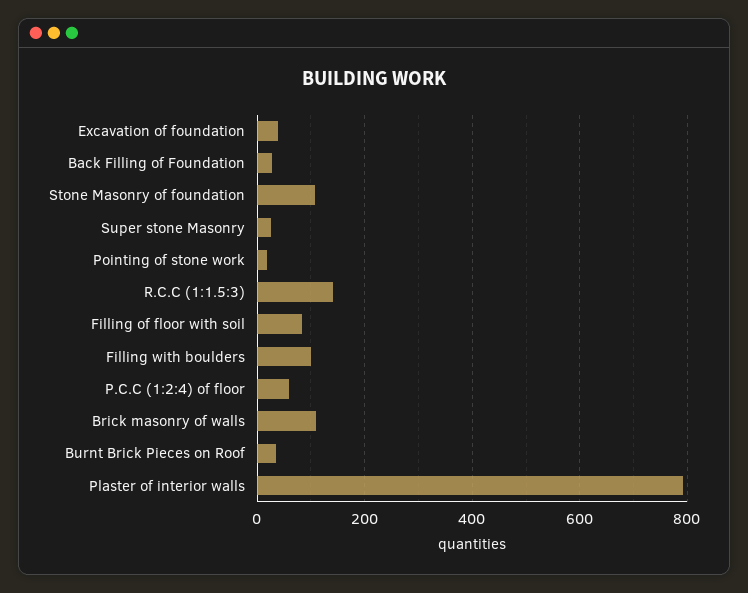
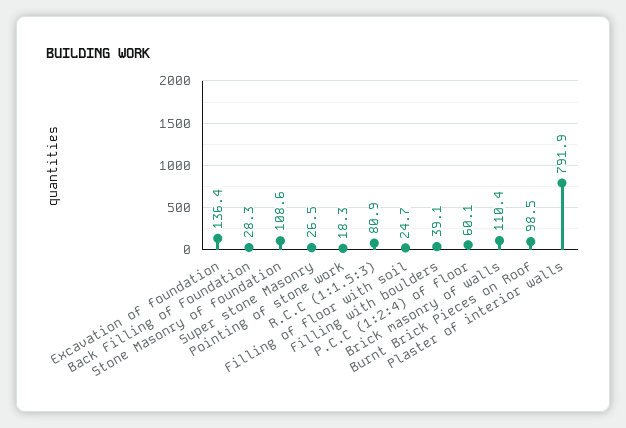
Excavation of foundation: 40 -> 136.4
R.C.C (1:1.5:3): 140 -> 80.9
Filling of floor with soil: 80 -> 24.7
Filling with boulders: 100 -> 39.1
Burnt Brick Pieces on Roof: 40 -> 98.5

